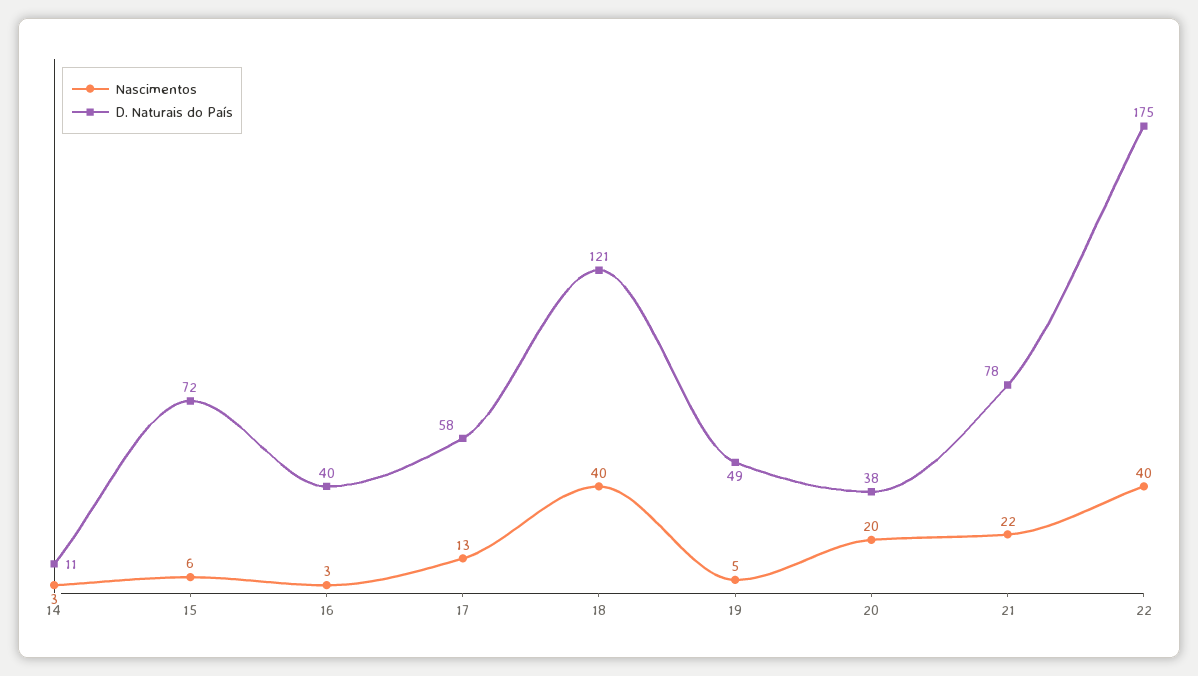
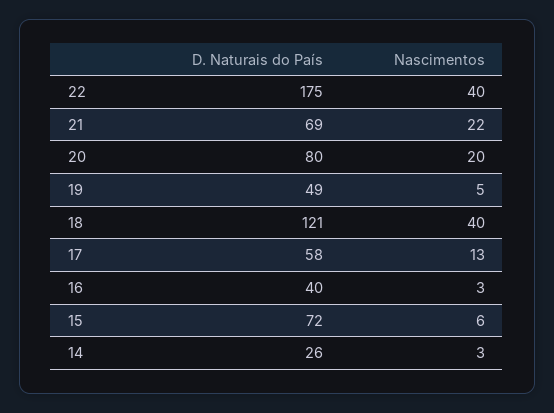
D. Naturais do País, 14: 11 -> 26
D. Naturais do País, 20: 38 -> 80
D. Naturais do País, 21: 78 -> 69

